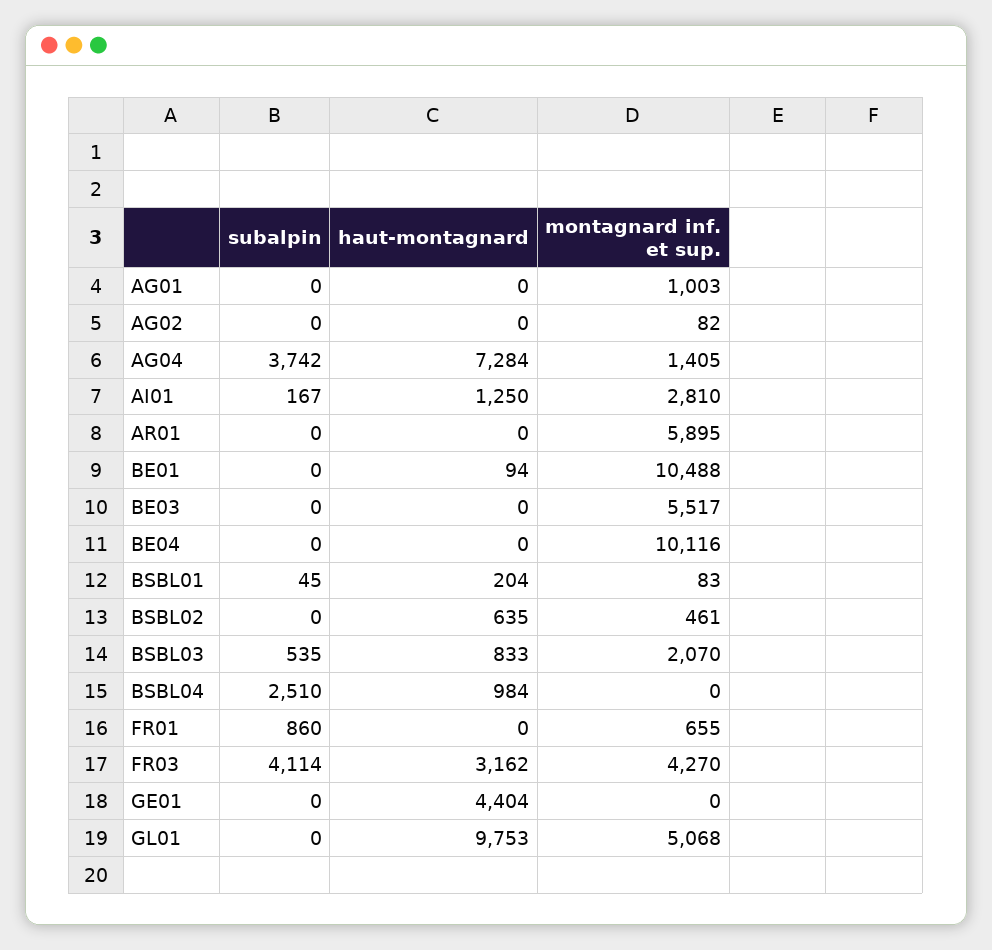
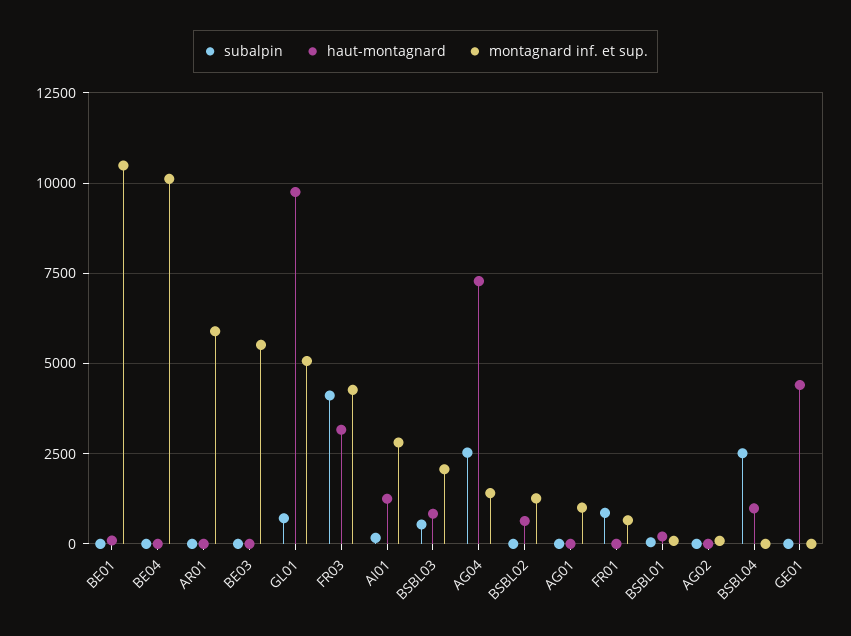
subalpin, AG04: 3742 -> 2500
montagnard inf. et sup., BSBL02: 461 -> 1250
subalpin, GL01: 0 -> 750

